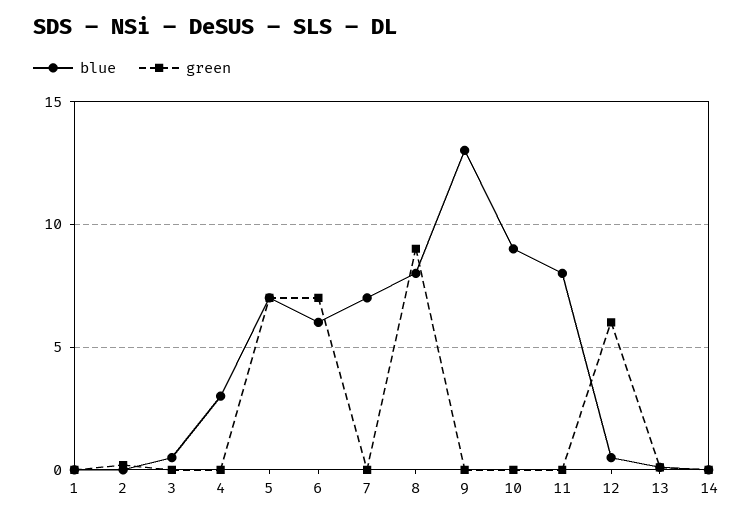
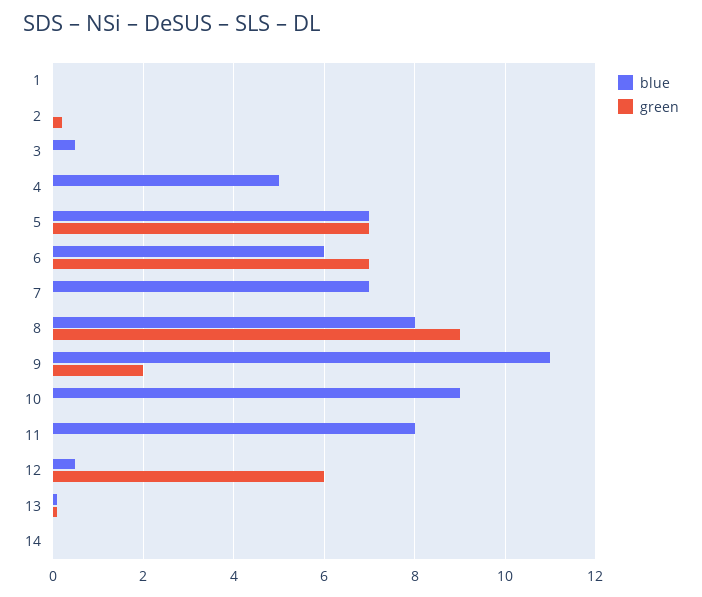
blue, 4: 3 -> 5
blue, 9: 13 -> 11
green, 9: 0 -> 2

